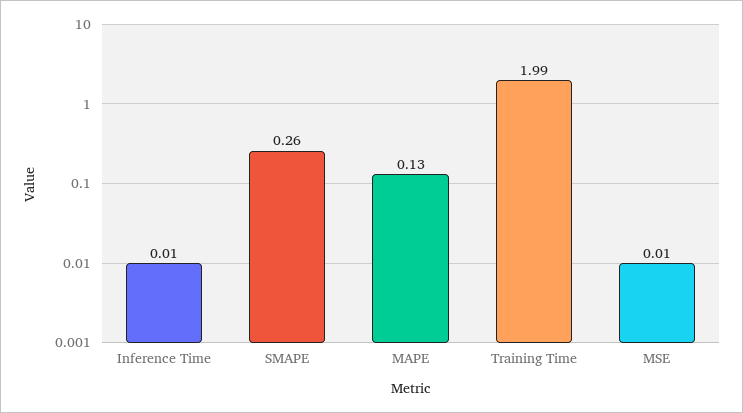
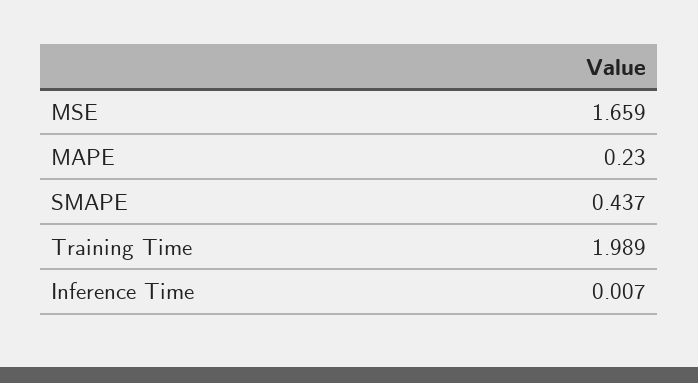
SMAPE: 0.26 -> 0.437
MAPE: 0.13 -> 0.23
MSE: 0.01 -> 1.659

